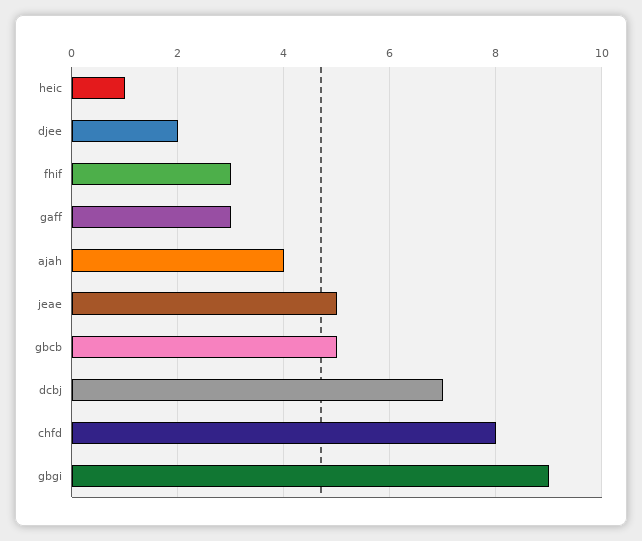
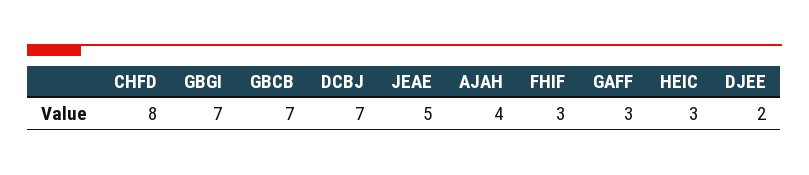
heic: 1 -> 3
gbcb: 5 -> 7
gbgi: 9 -> 7

